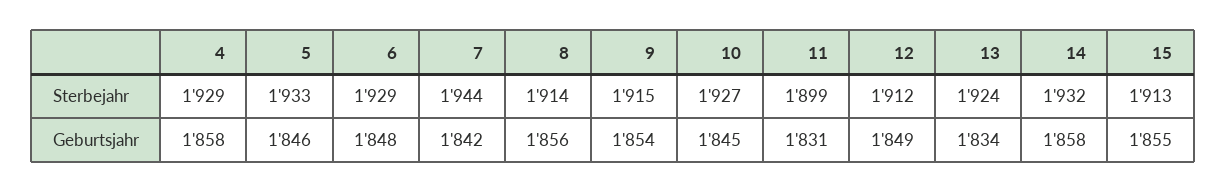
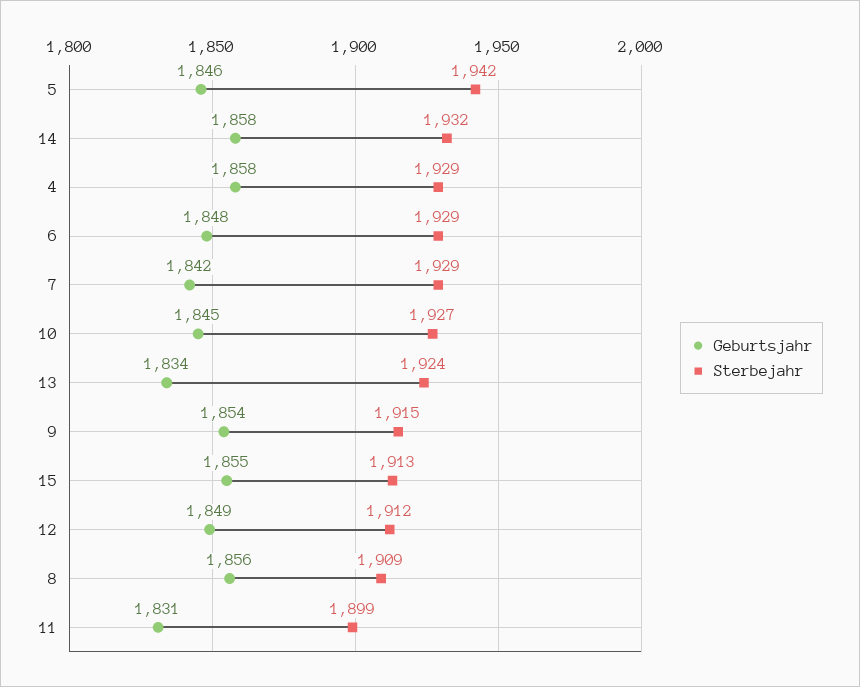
Sterbejahr, 5: 1933 -> 1942
Sterbejahr, 7: 1944 -> 1929
Sterbejahr, 8: 1914 -> 1909

